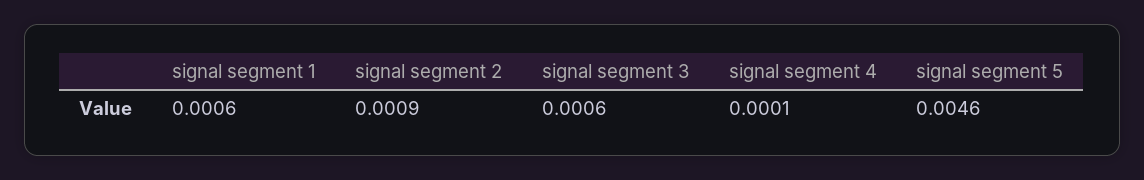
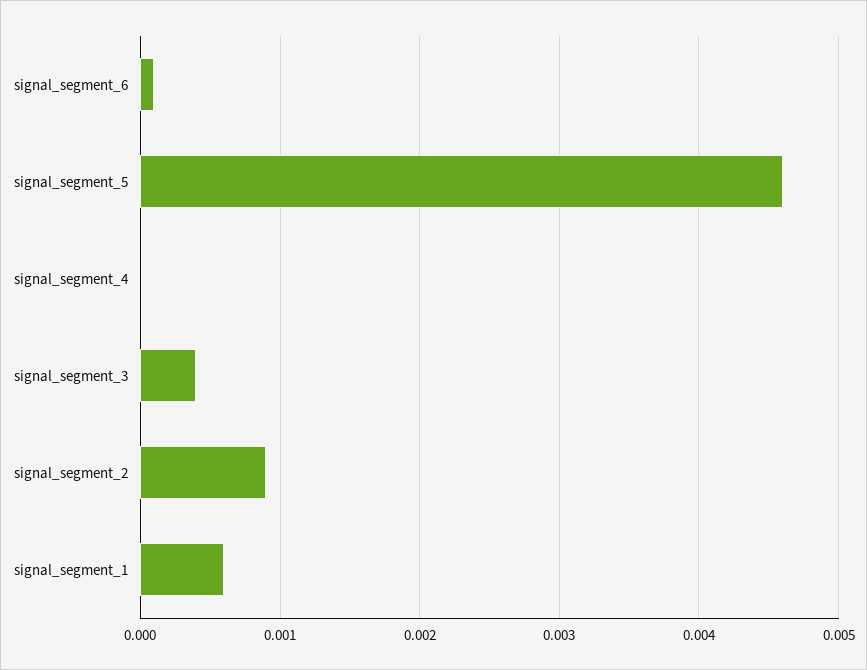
signal segment 3: 0.0006 -> 0.0004
signal segment 4: 0.0001 -> 0
signal_segment_6: none -> 0.0001

